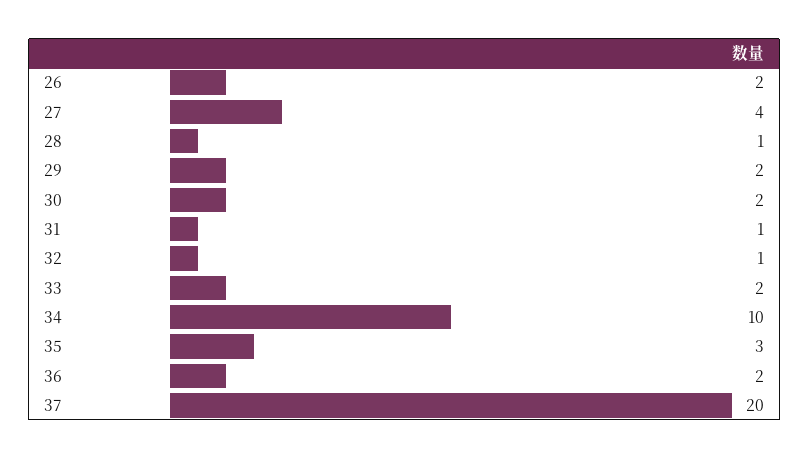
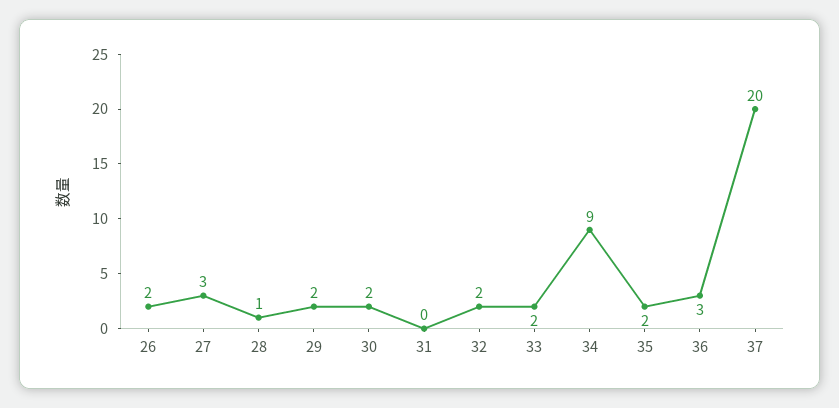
27: 4 -> 3
31: 1 -> 0
32: 1 -> 2
34: 10 -> 9
35: 3 -> 2
36: 2 -> 3

